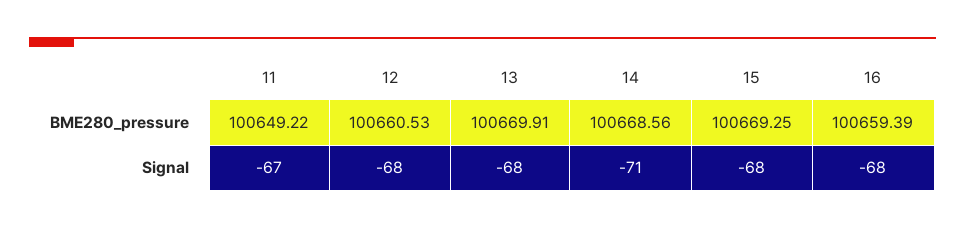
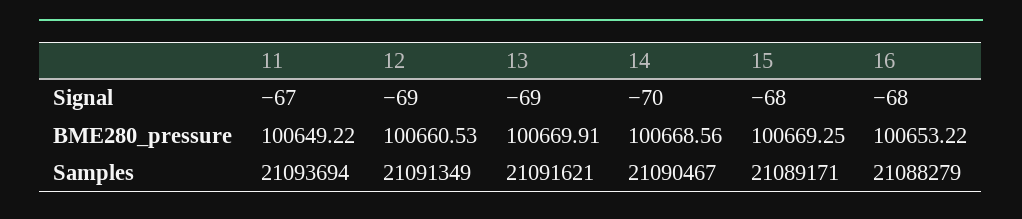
16, BME280_pressure: 100659.39 -> 100653.22
12, Signal: -68 -> -69
13, Signal: -68 -> -69
14, Signal: -71 -> -70
11, Samples: none -> 21093694
12, Samples: none -> 21091349
13, Samples: none -> 21091621
14, Samples: none -> 21090467
15, Samples: none -> 21089171
16, Samples: none -> 21088279

